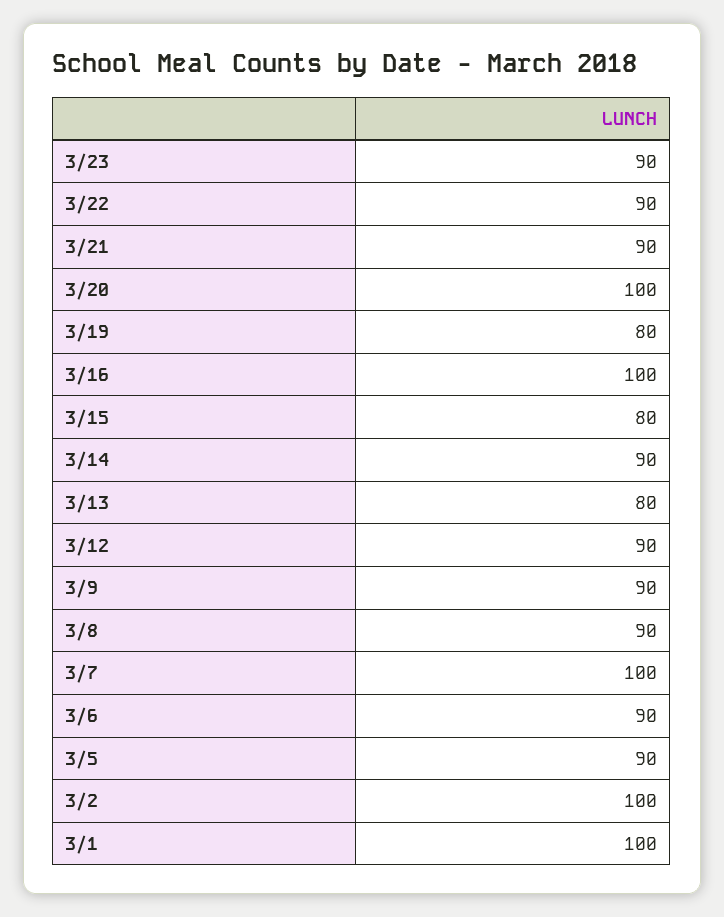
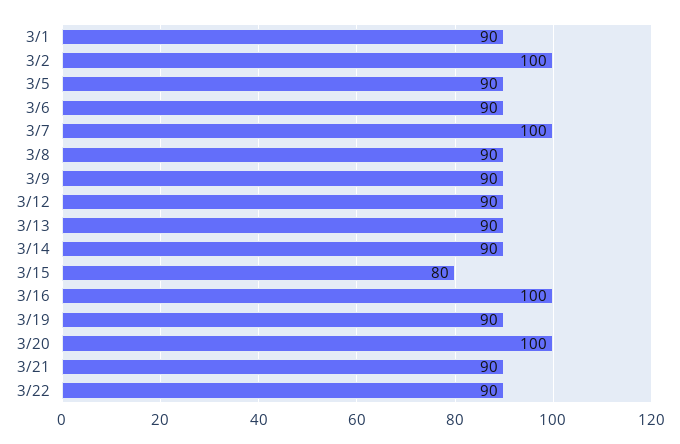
3/23: 90 -> none
3/19: 80 -> 90
3/13: 80 -> 90
3/1: 100 -> 90

